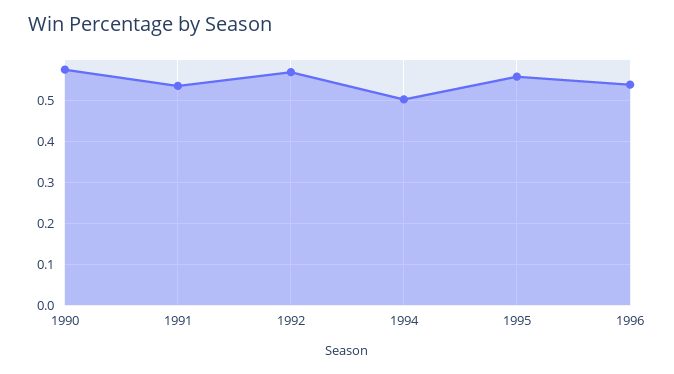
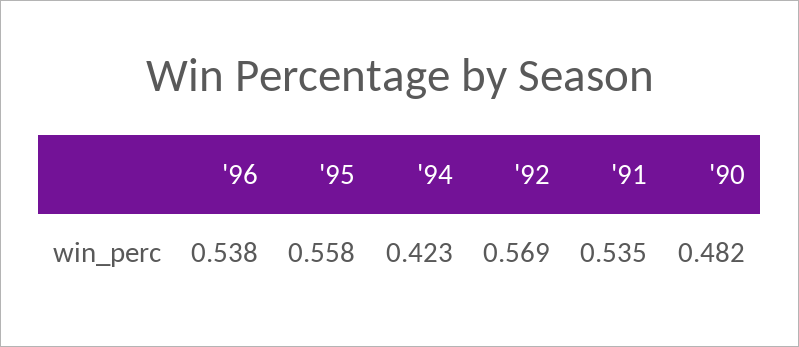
1990: 0.58 -> 0.482
1994: 0.5 -> 0.423

